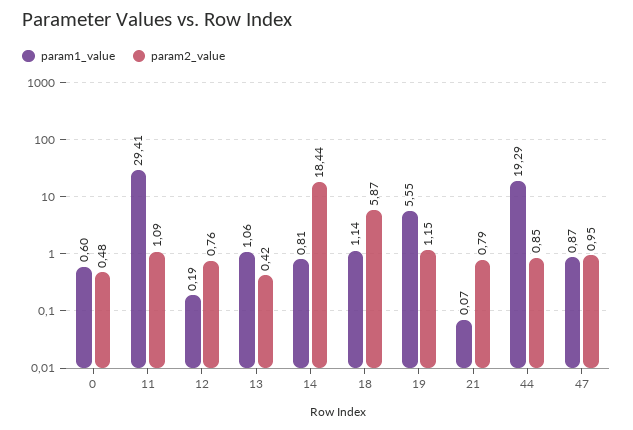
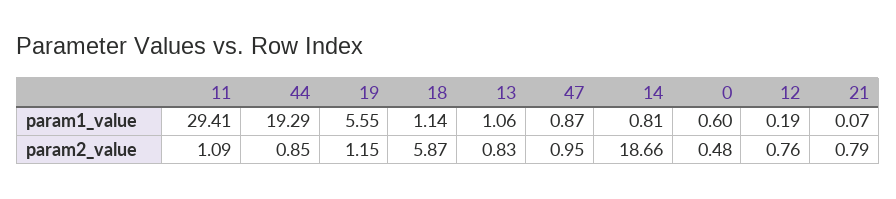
param2_value, 13: 0.42 -> 0.83
param2_value, 14: 18.44 -> 18.66

